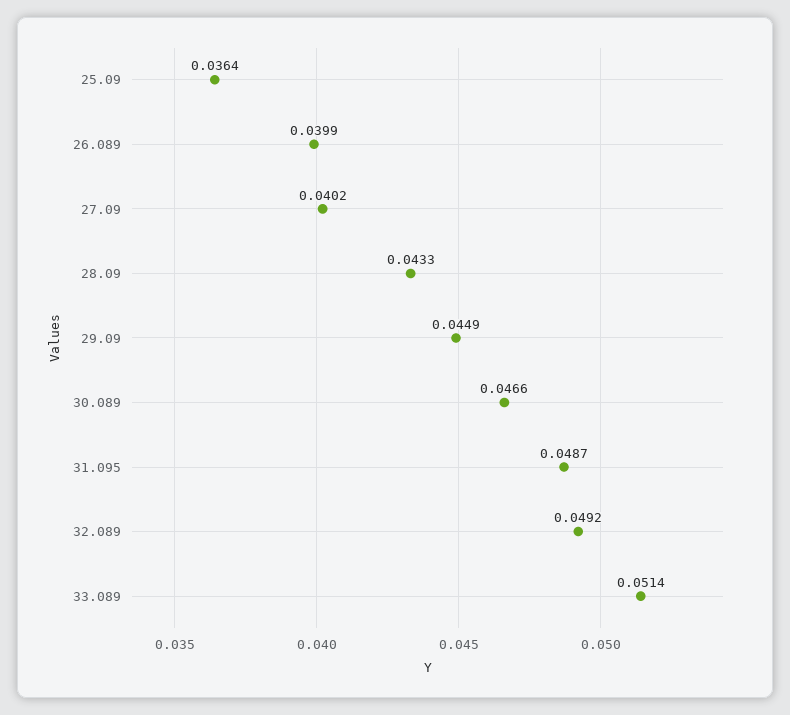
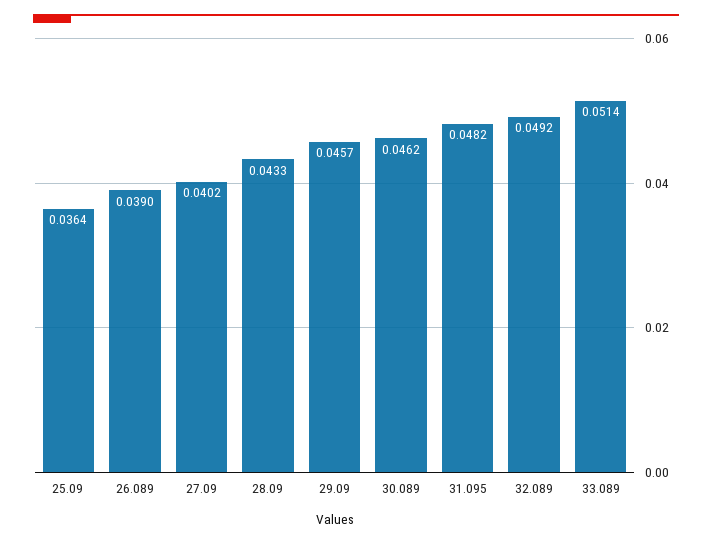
26.089: 0.0399 -> 0.039
29.09: 0.0449 -> 0.0457
30.089: 0.0466 -> 0.0462
31.095: 0.0487 -> 0.0482

